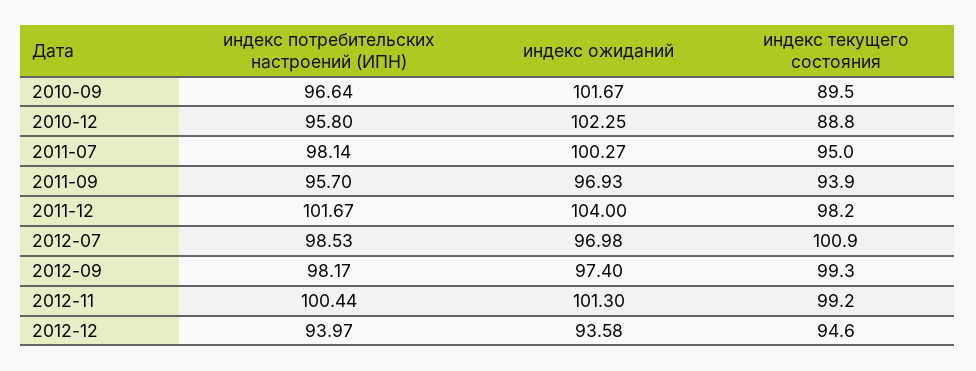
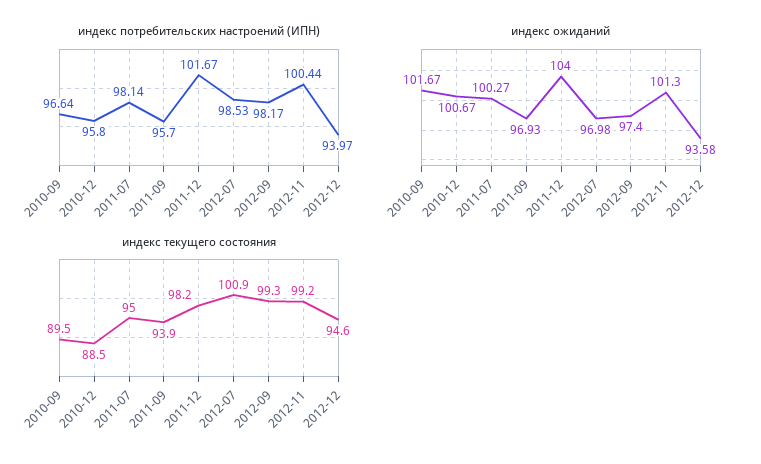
индекс ожиданий, 2010-12: 102.25 -> 100.67
индекс текущего состояния, 2010-12: 88.8 -> 88.5

